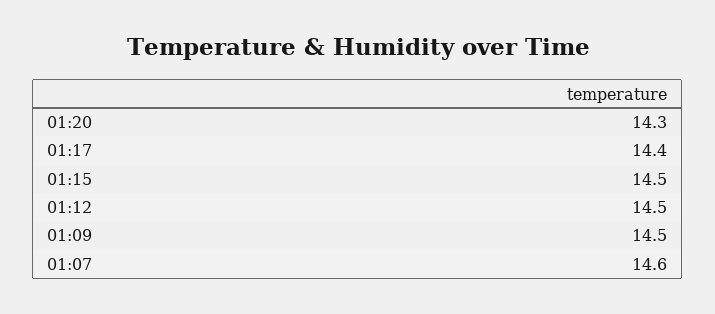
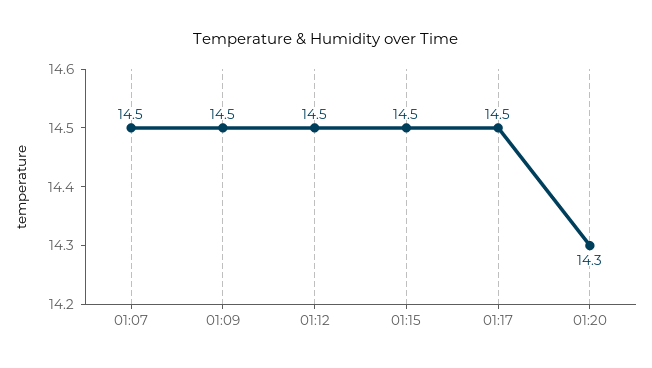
01:17: 14.4 -> 14.5
01:07: 14.6 -> 14.5

